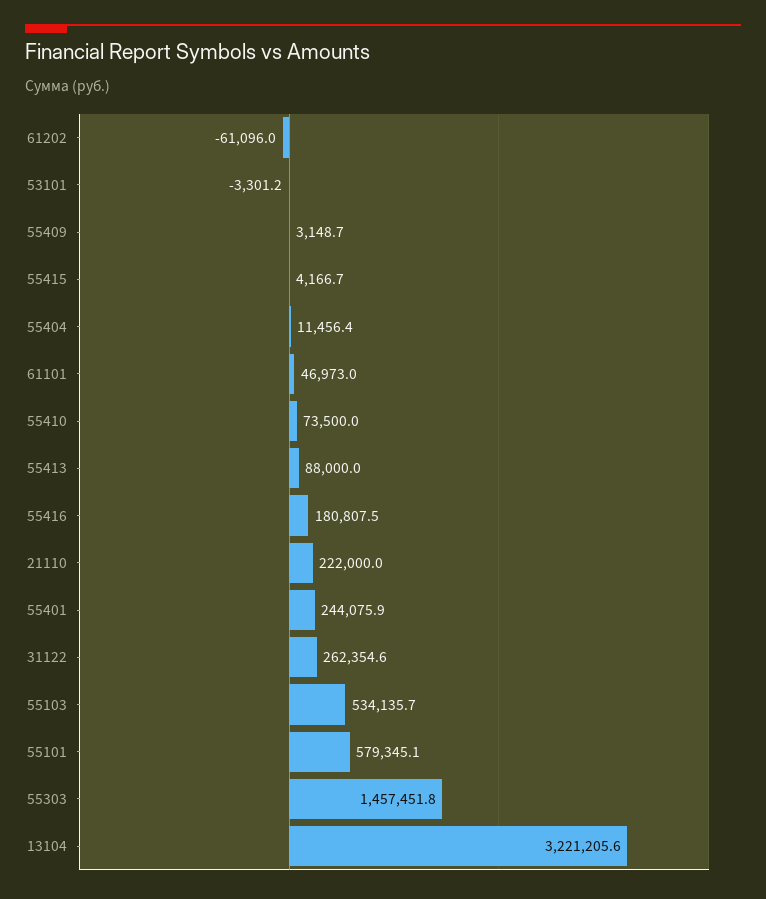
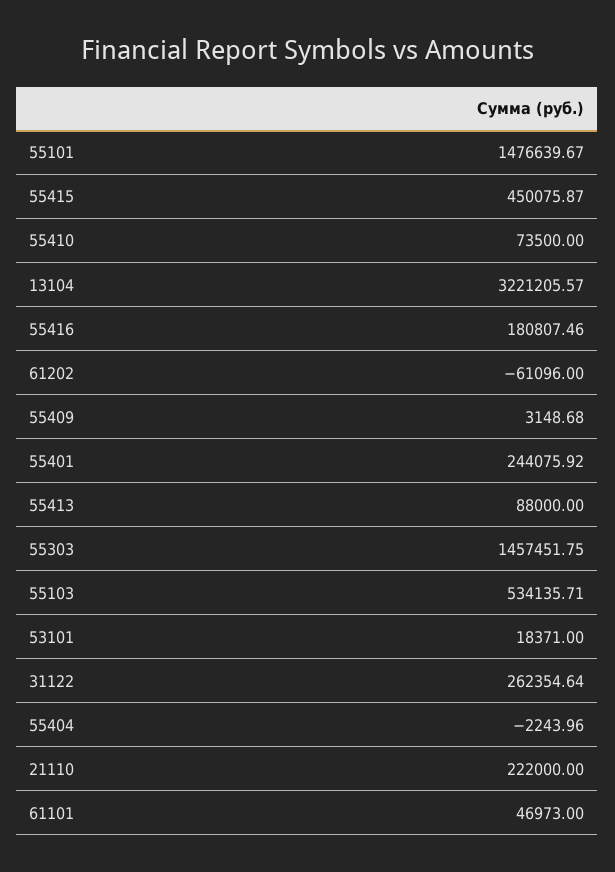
53101: -3301.2 -> 18371
55415: 4166.7 -> 450075.87
55404: 11456.4 -> -2243.96
55101: 579345.1 -> 1476639.67

